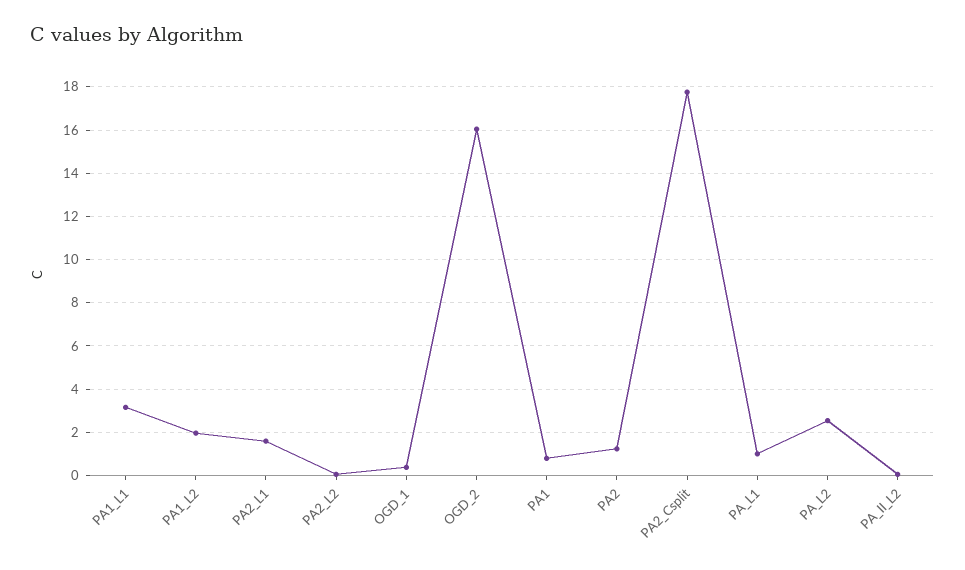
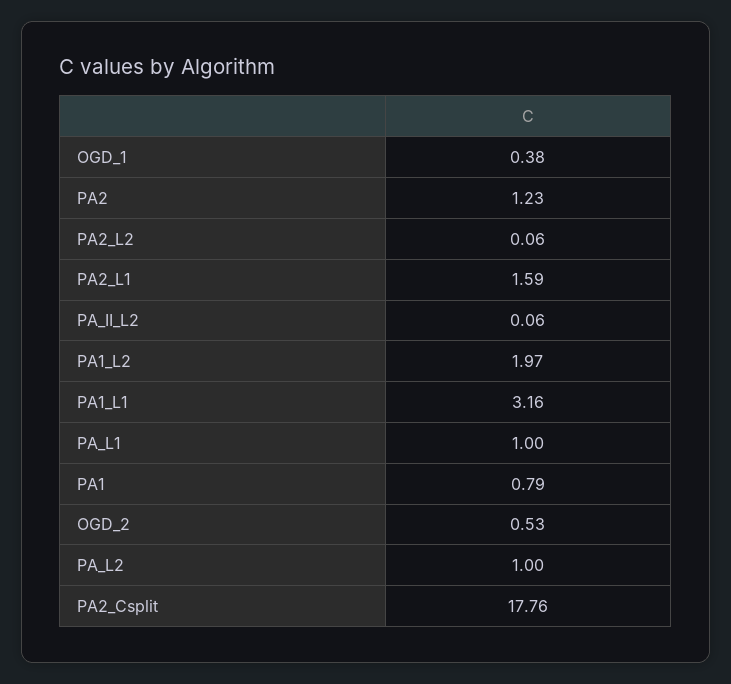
OGD_2: 16 -> 0.53
PA_L2: 2.5 -> 1

